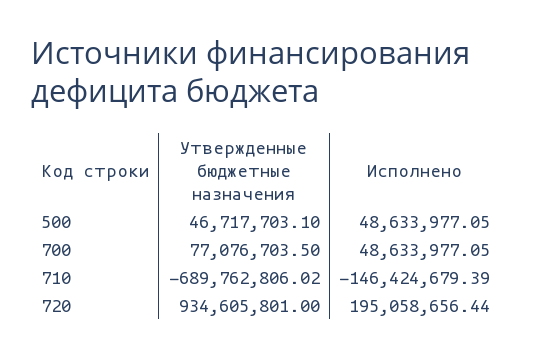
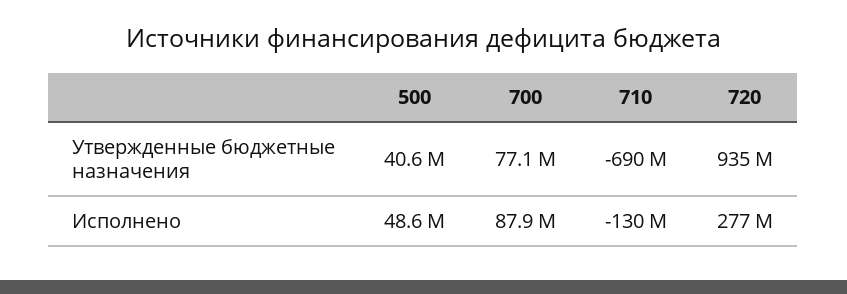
Утвержденные бюджетные назначения, 500: 46717703.1 -> 40600000
Исполнено, 700: 48633977.05 -> 87900000
Исполнено, 710: -146424679.39 -> -130000000
Исполнено, 720: 195058656.44 -> 277000000

